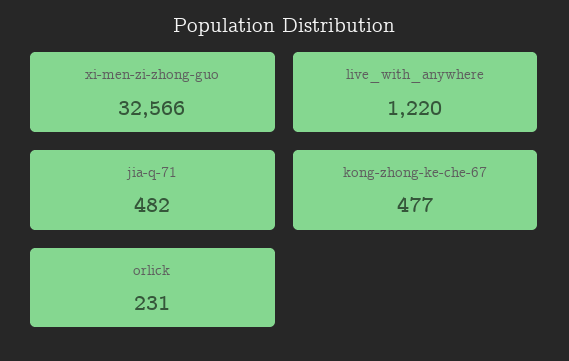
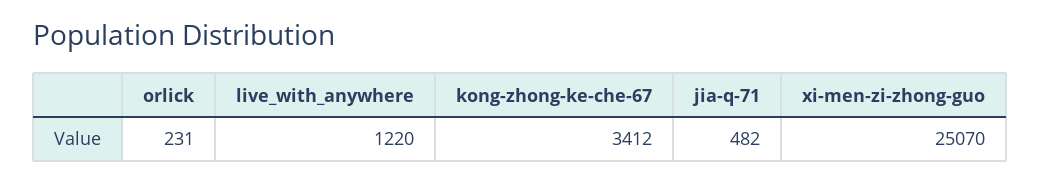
xi-men-zi-zhong-guo: 32566 -> 25070
kong-zhong-ke-che-67: 477 -> 3412

